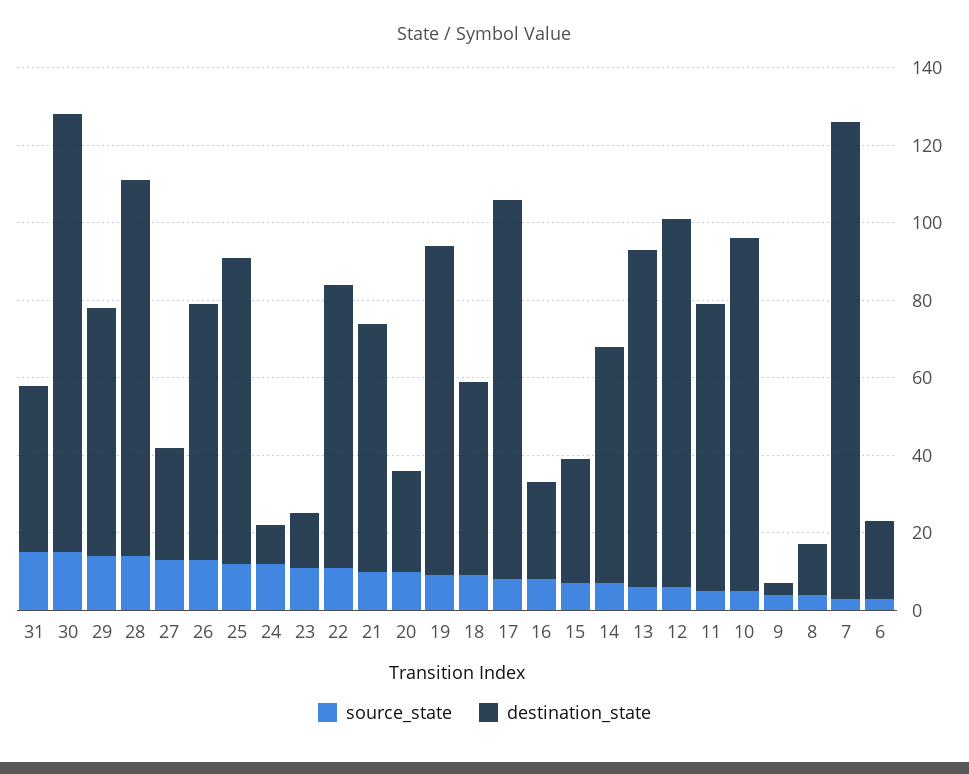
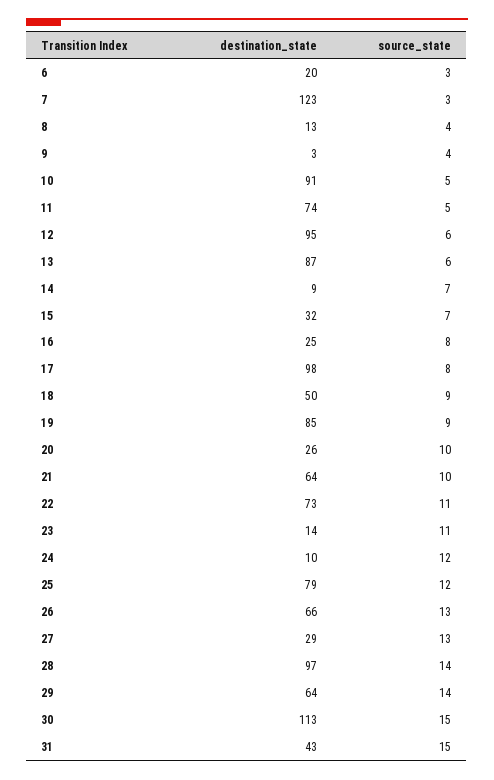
destination_state, 14: 60 -> 9

